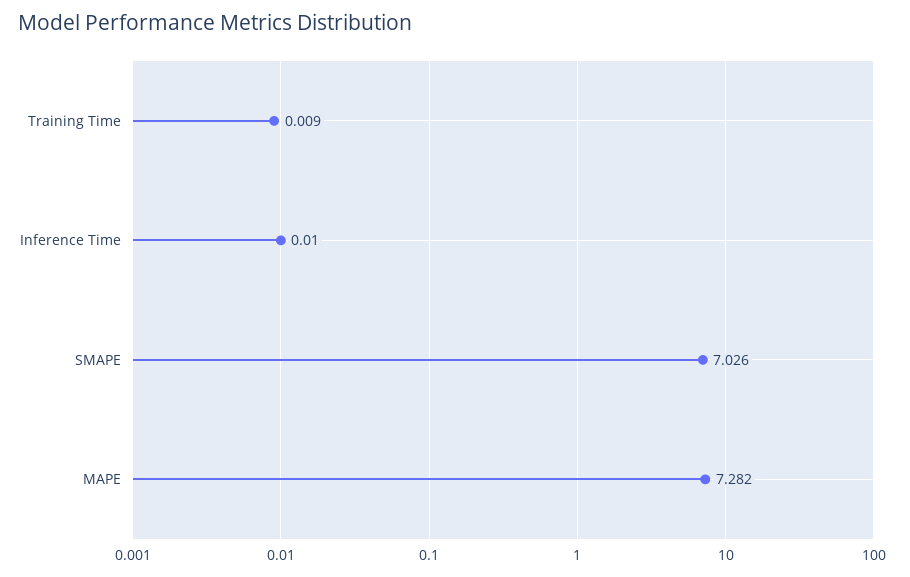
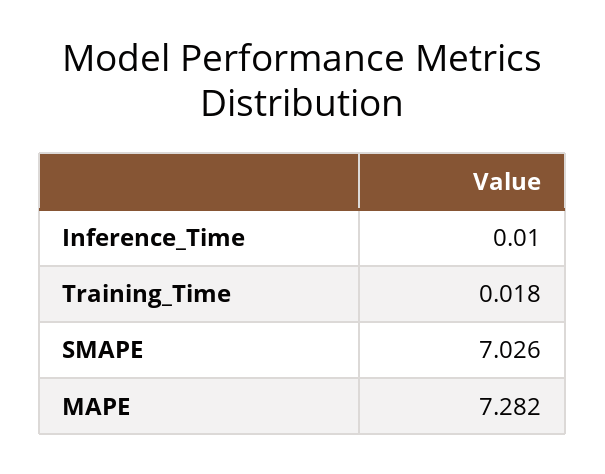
Training Time: 0.009 -> 0.018

